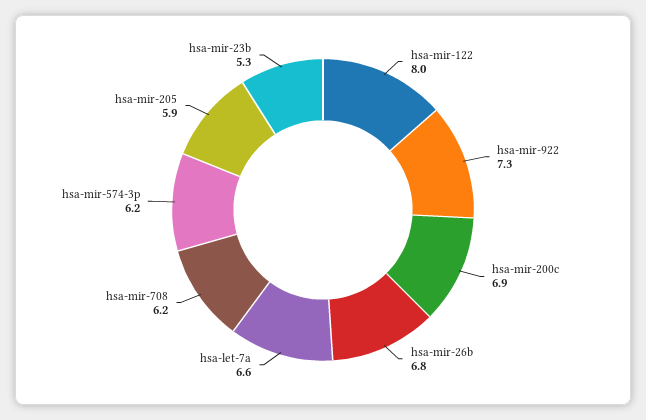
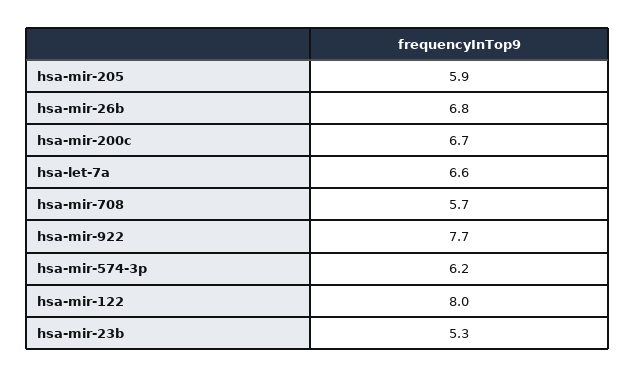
hsa-mir-922: 7.3 -> 7.7
hsa-mir-200c: 6.9 -> 6.7
hsa-mir-708: 6.2 -> 5.7

